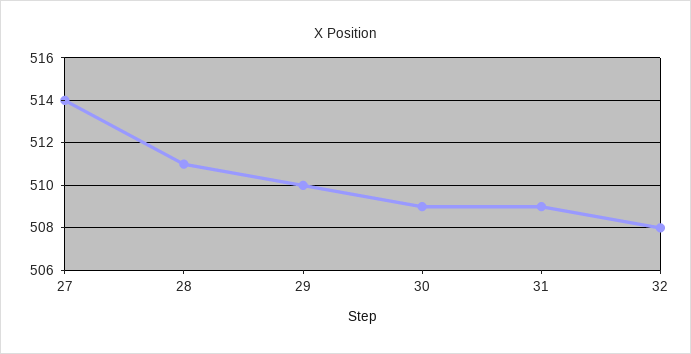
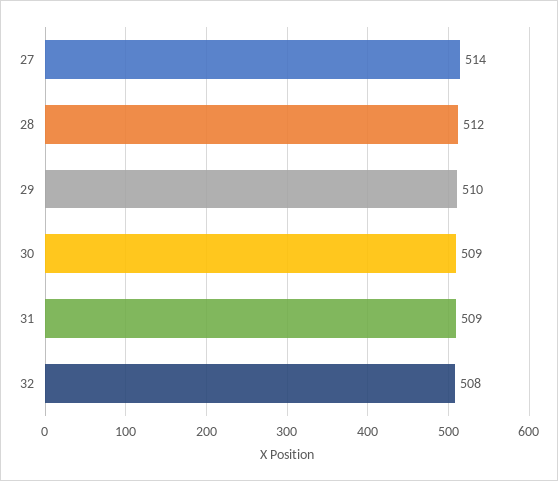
28: 511 -> 512

